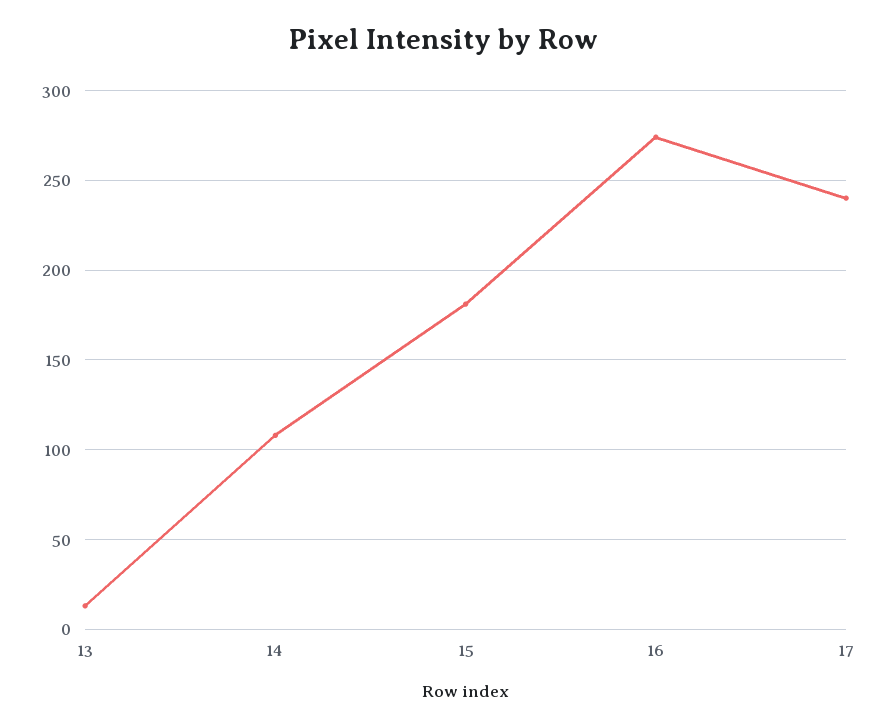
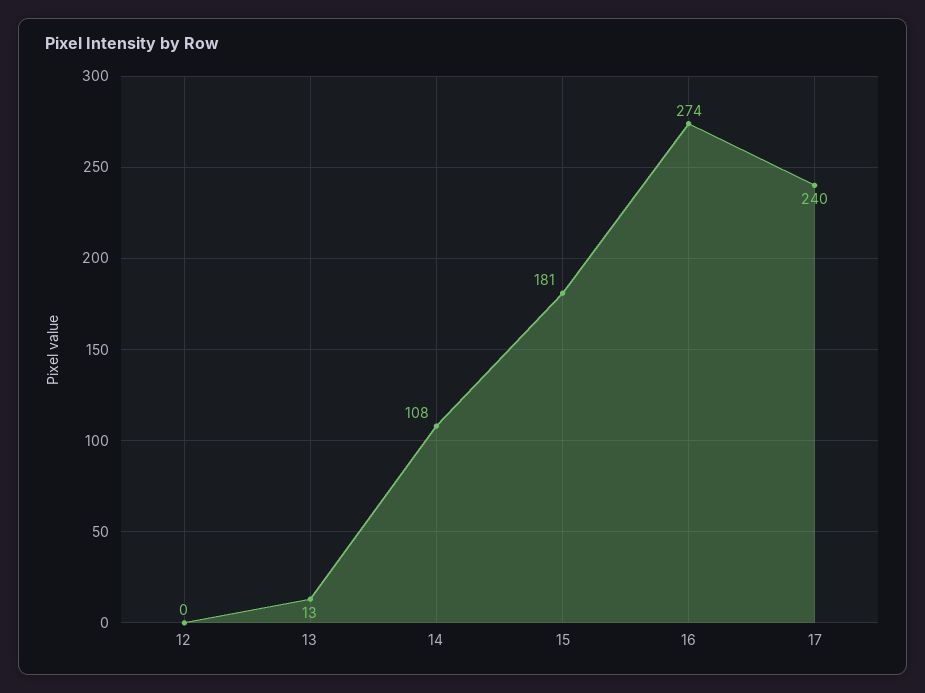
12: none -> 0

